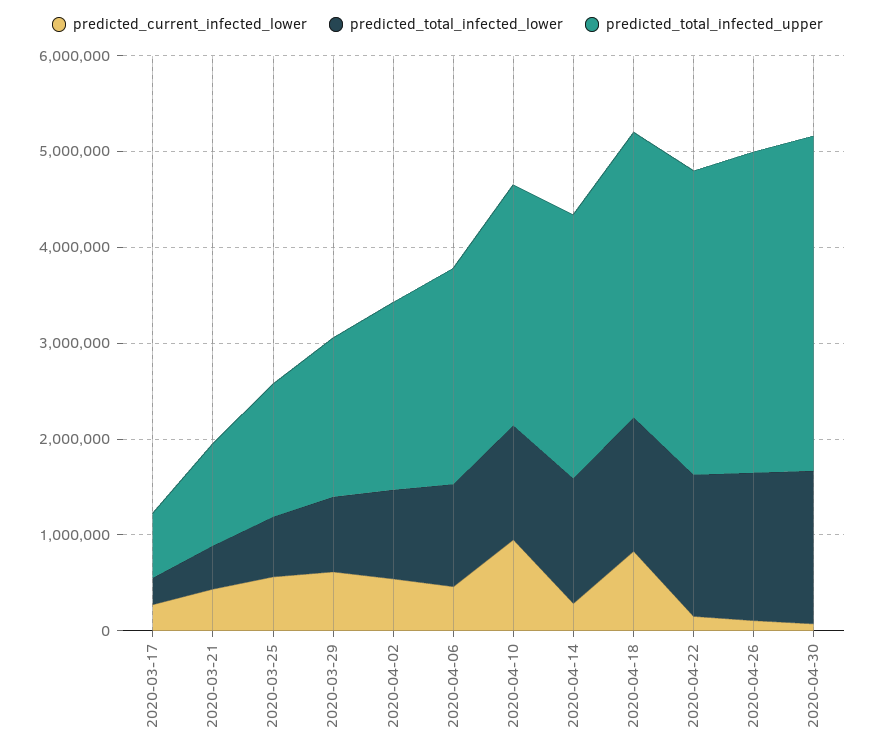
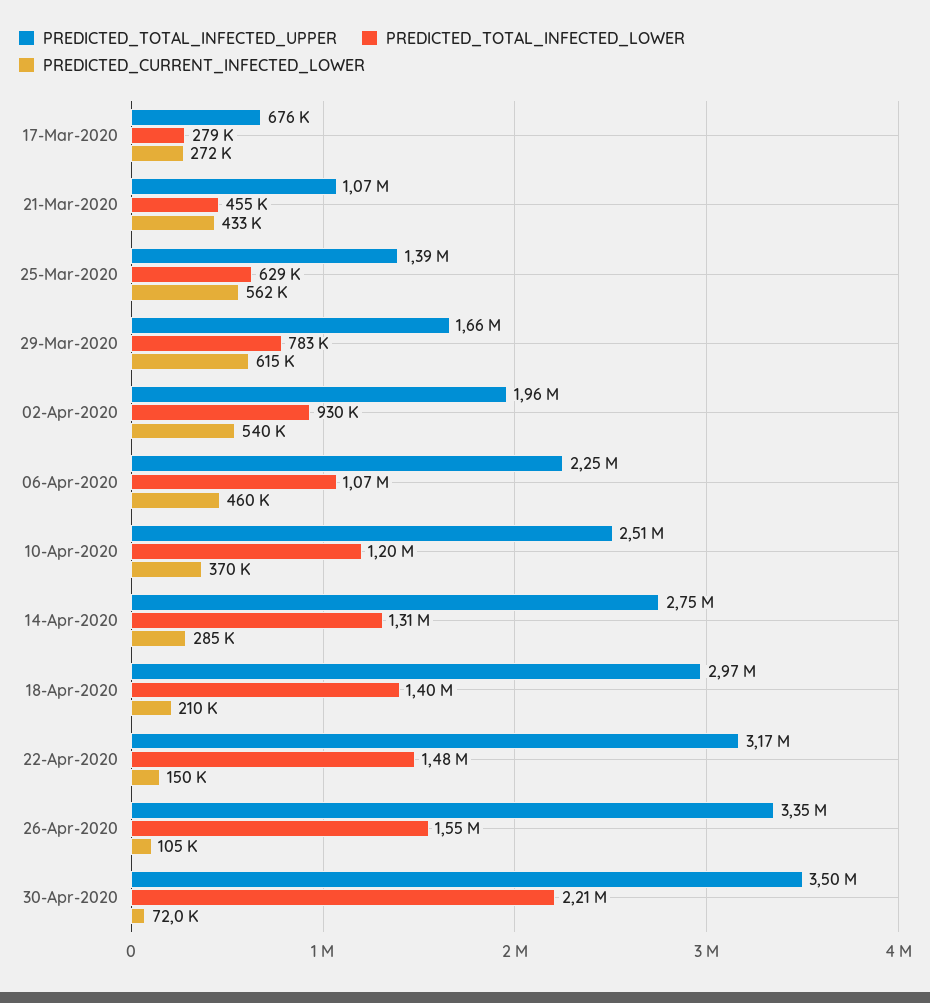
predicted_current_infected_lower, 2020-04-10: 1000000 -> 370000
predicted_current_infected_lower, 2020-04-18: 800000 -> 210000
predicted_total_infected_lower, 2020-04-30: 1600000 -> 2210000

